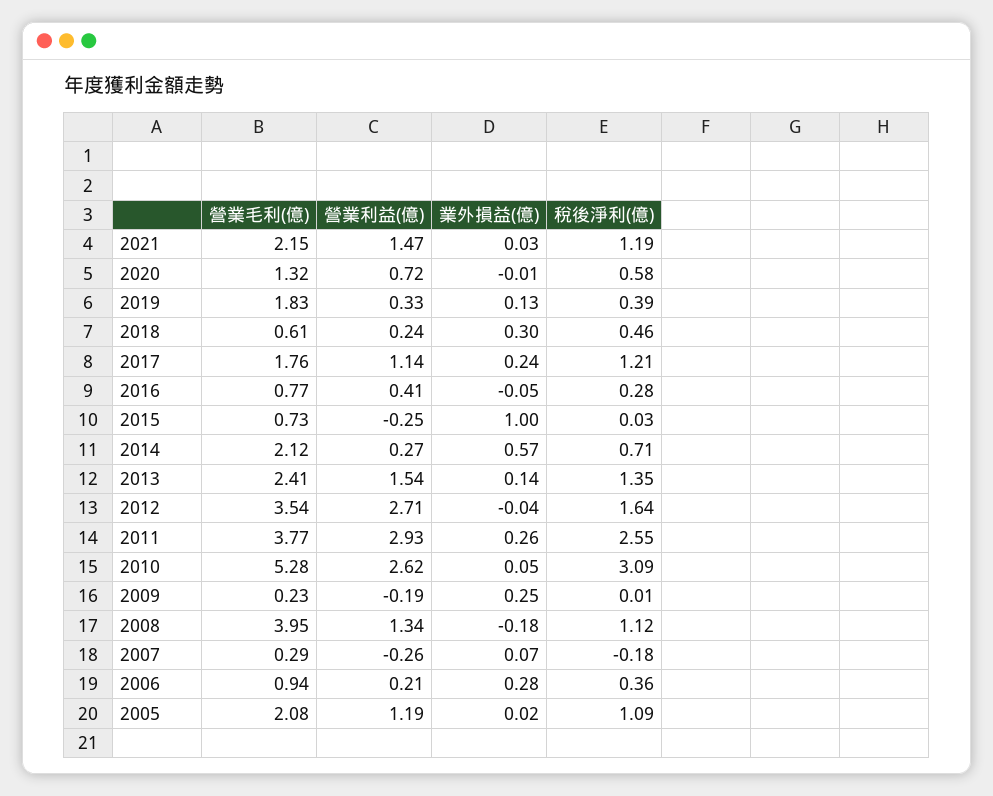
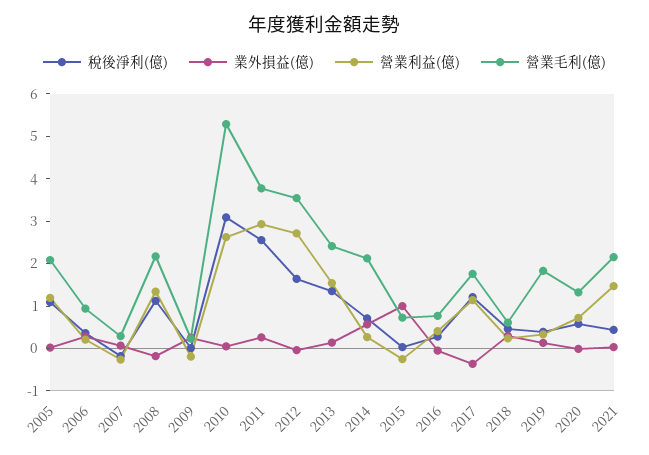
稅後淨利(億), 2021: 1.19 -> 0.4
業外損益(億), 2017: 0.24 -> -0.4
營業毛利(億), 2008: 3.95 -> 2.2

